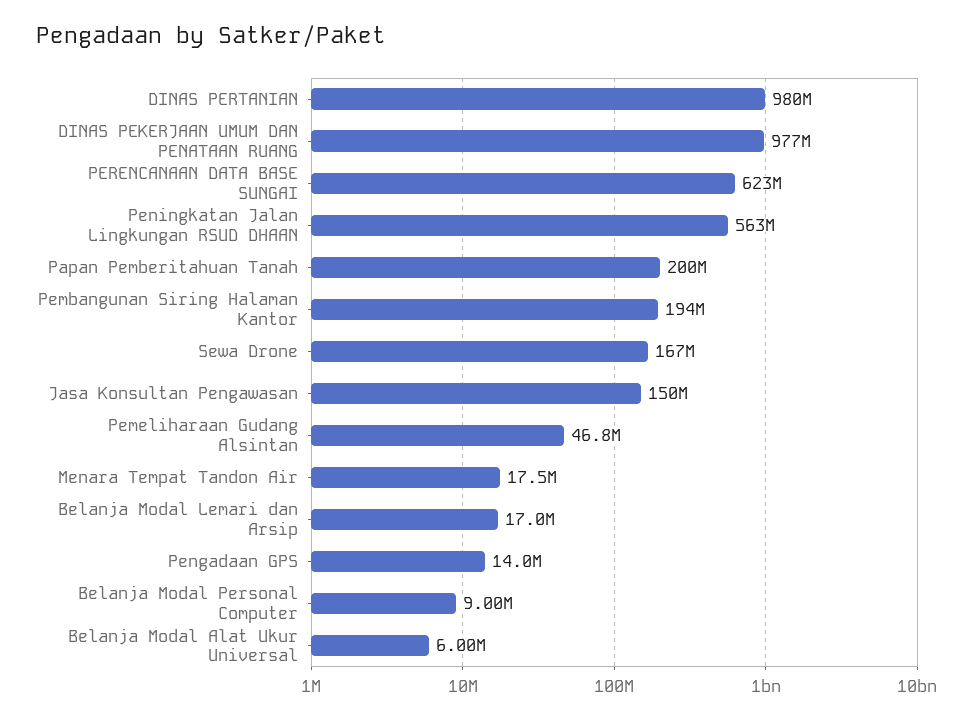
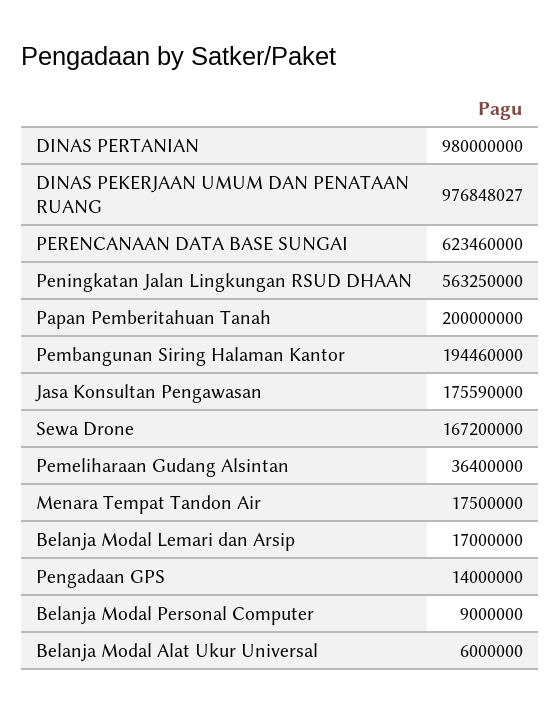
Jasa Konsultan Pengawasan: 150000000 -> 175590000
Pemeliharaan Gudang Alsintan: 46800000 -> 36400000

